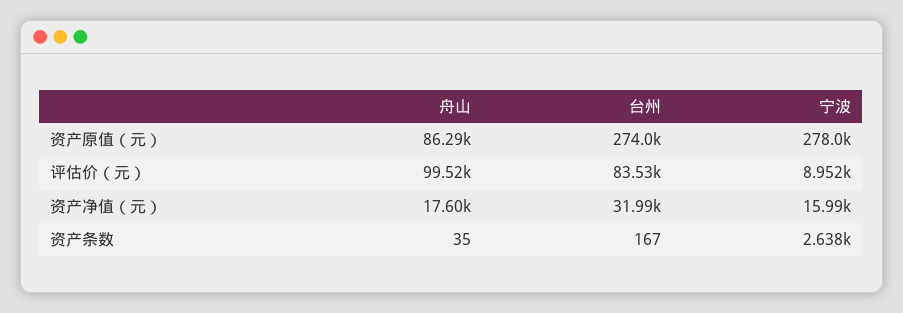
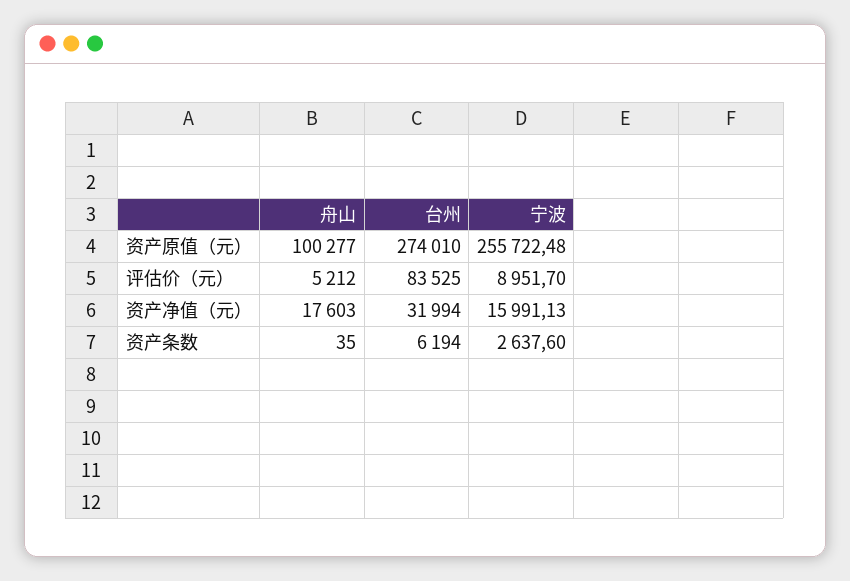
舟山, 资产原值（元）: 86290 -> 100277
宁波, 资产原值（元）: 278000 -> 255722.48
舟山, 评估价（元）: 99520 -> 5212
台州, 资产条数: 167 -> 6194

